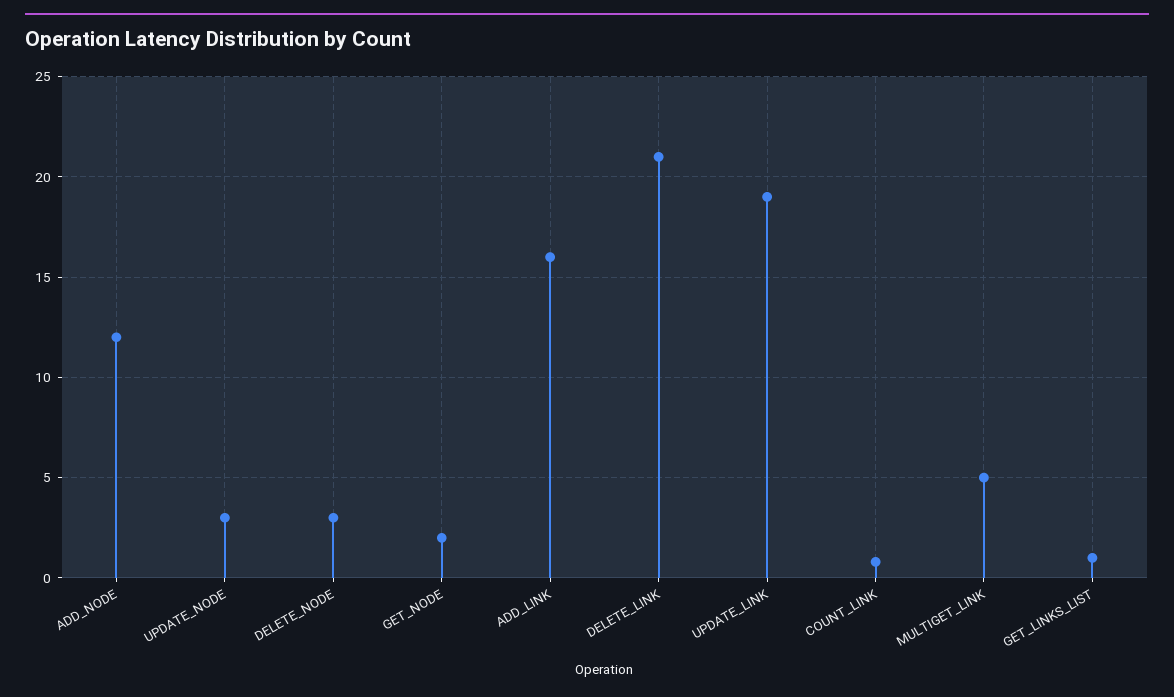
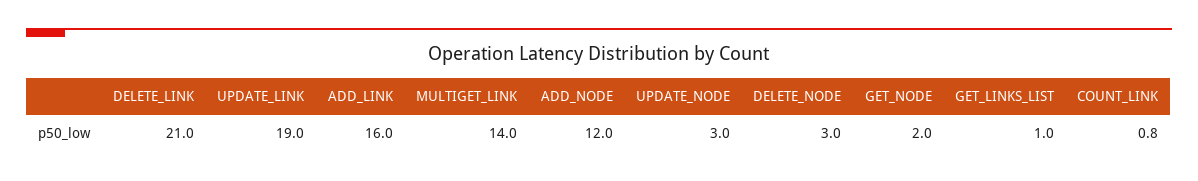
MULTIGET_LINK: 5 -> 14

